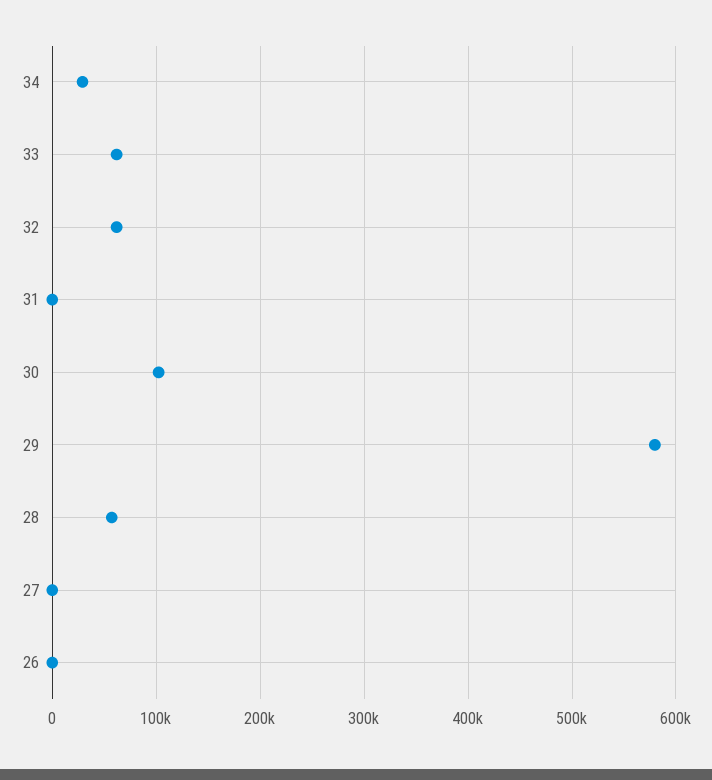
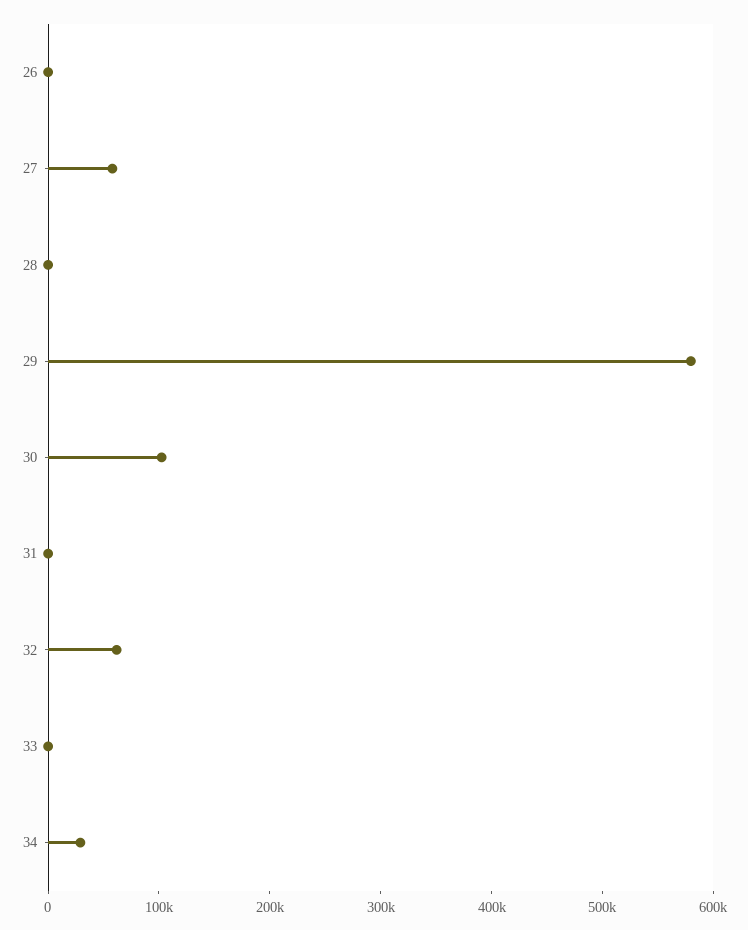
33: 60000 -> 0
28: 60000 -> 0
27: 0 -> 60000

